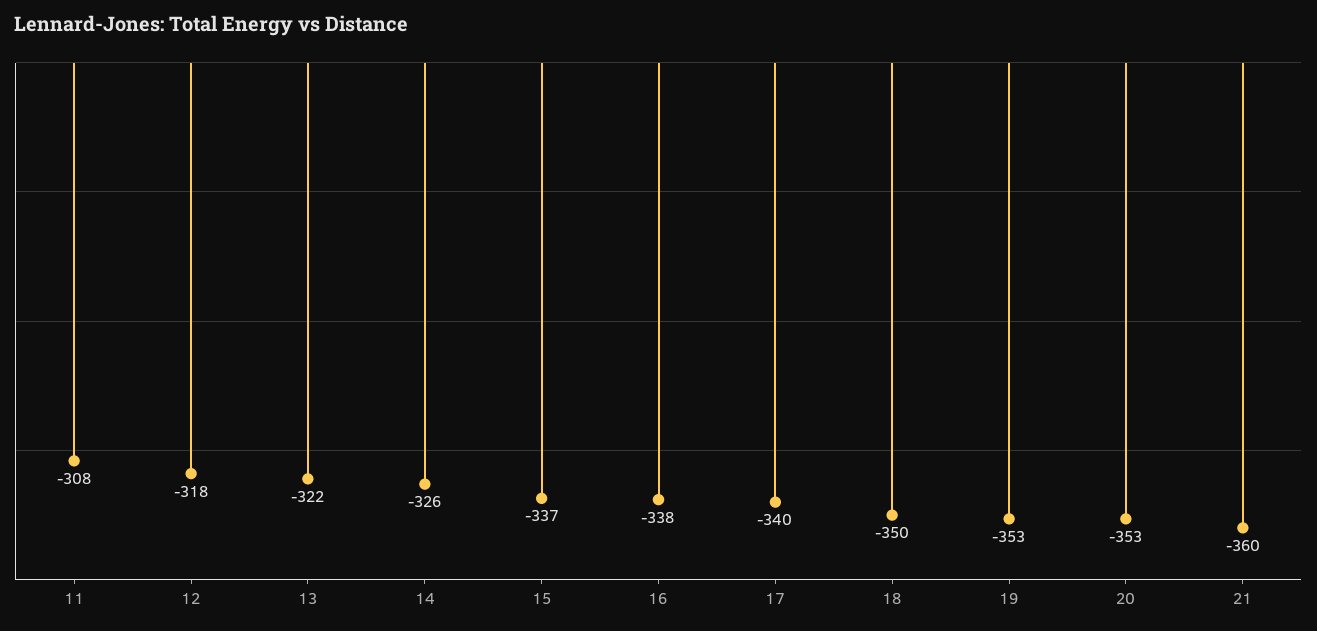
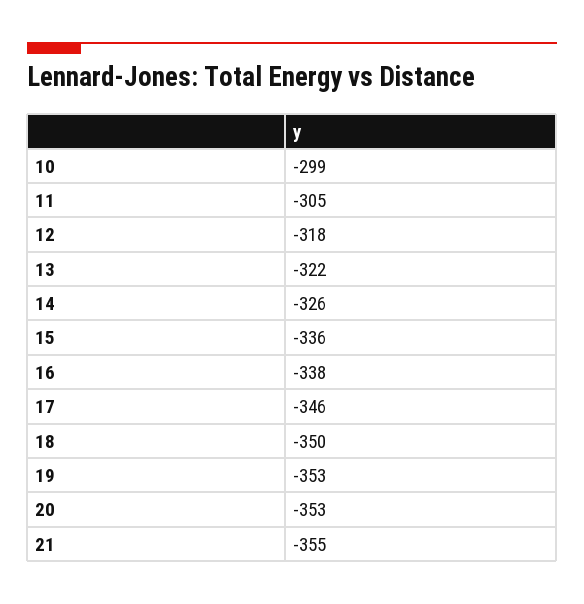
11: -308 -> -305
15: -337 -> -336
17: -340 -> -346
21: -360 -> -355
10: none -> -299

